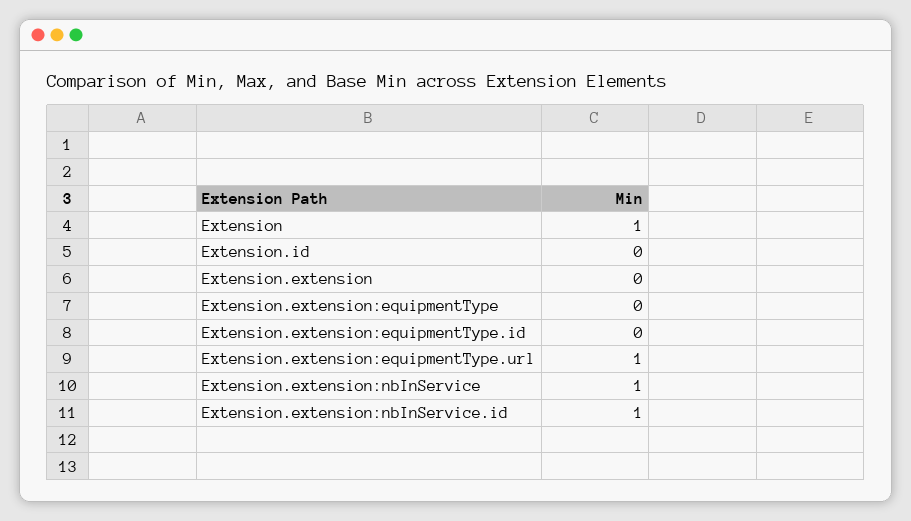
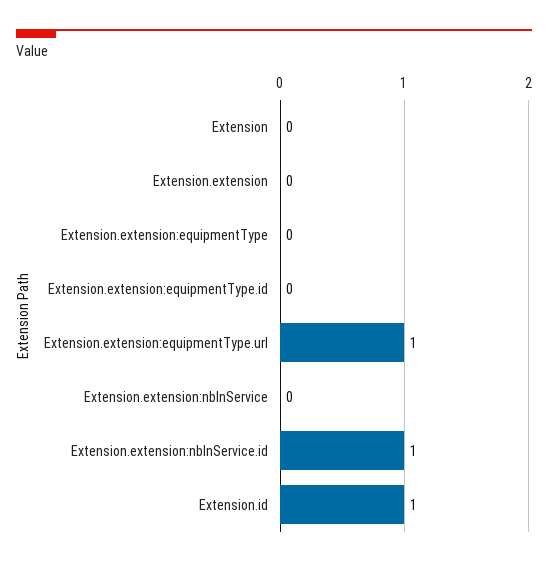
Extension: 1 -> 0
Extension.id: 0 -> 1
Extension.extension:nbInService: 1 -> 0

